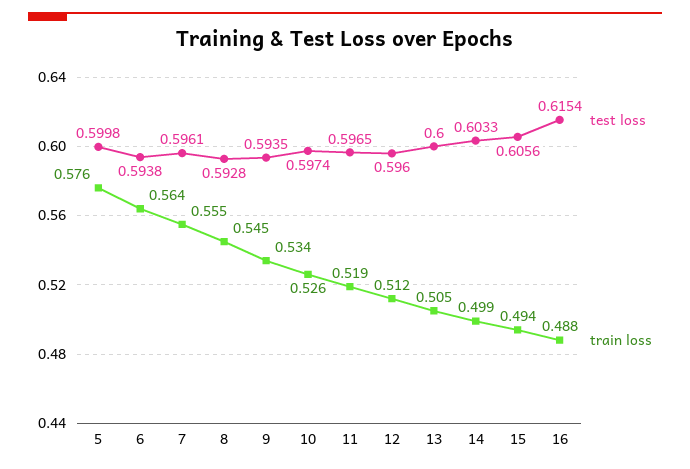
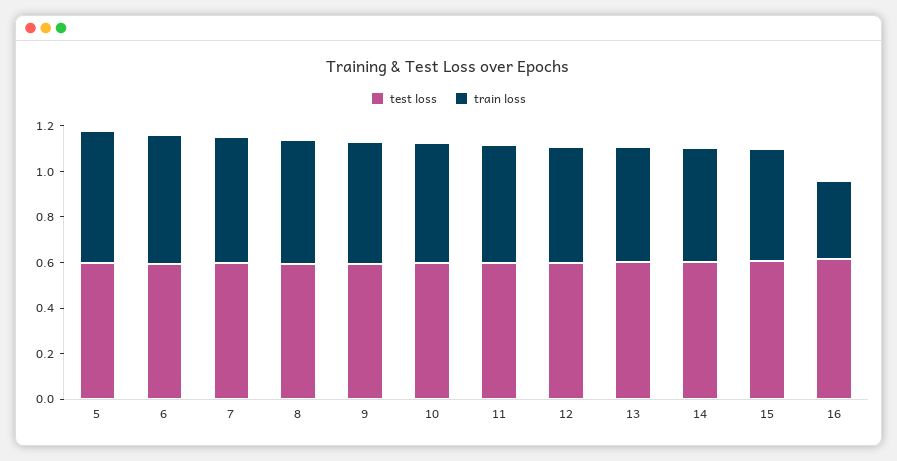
train loss, 16: 0.488 -> 0.35

